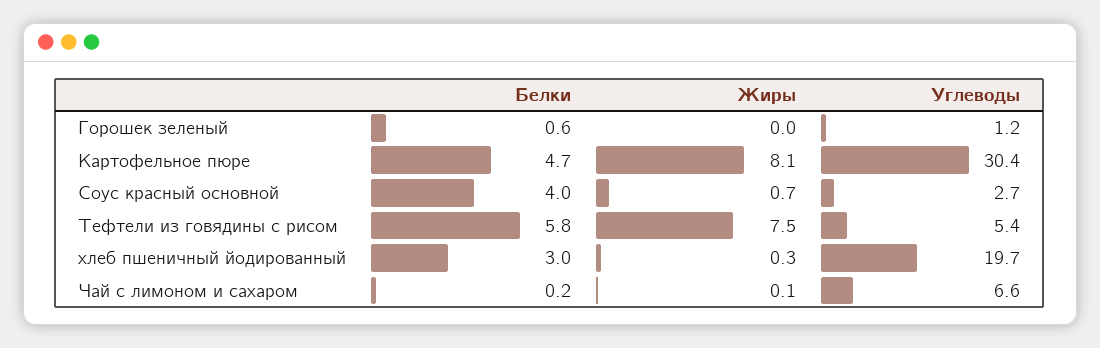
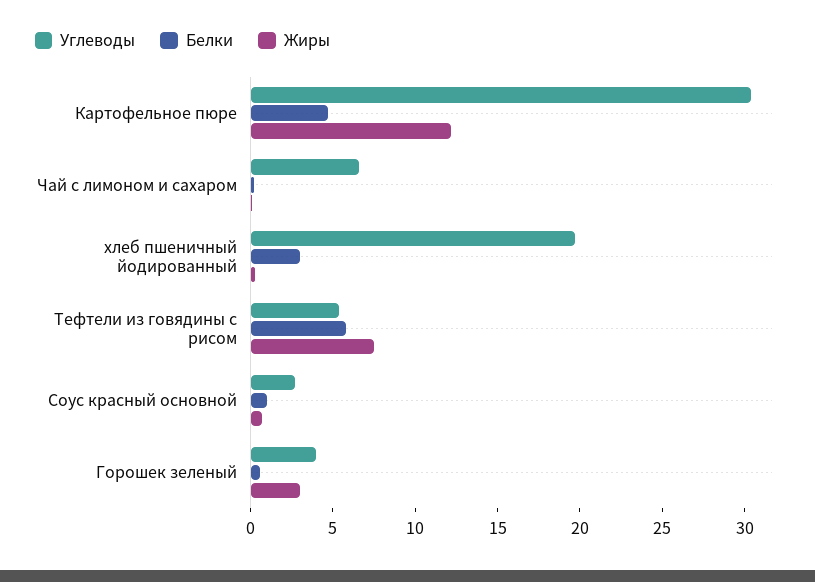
Жиры, Горошек зеленый: 0 -> 3
Углеводы, Горошек зеленый: 1.2 -> 4
Жиры, Картофельное пюре: 8.1 -> 12
Белки, Соус красный основной: 4 -> 1

